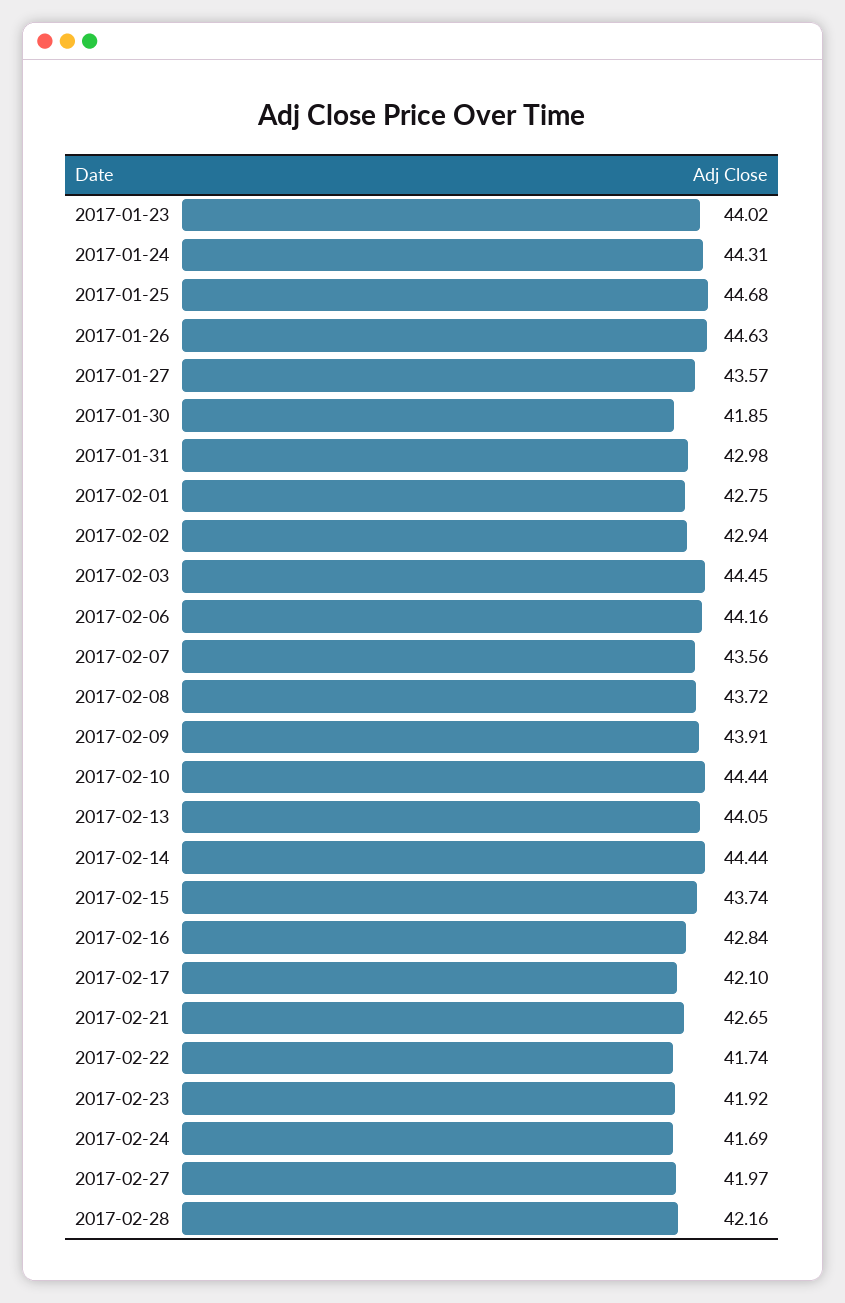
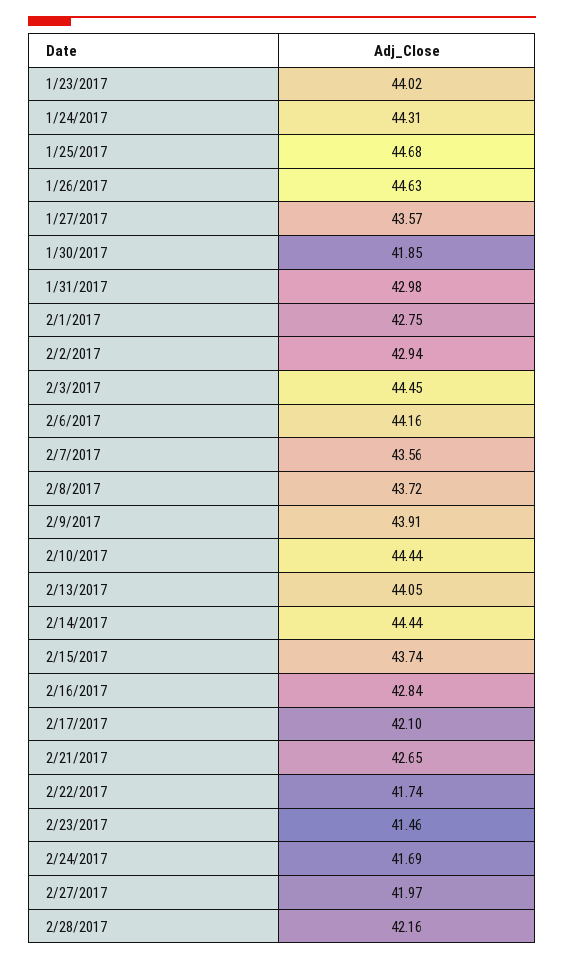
2017-02-23: 41.92 -> 41.46

